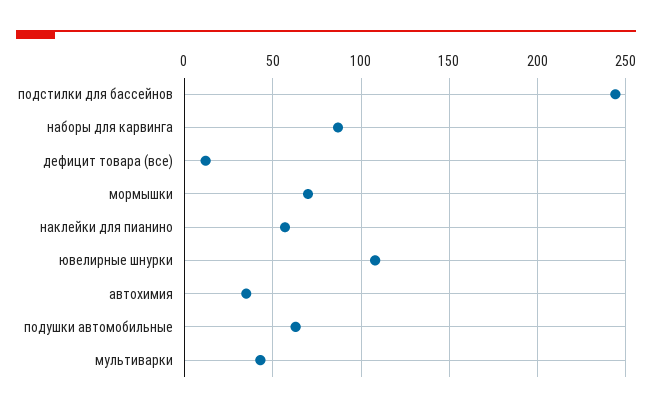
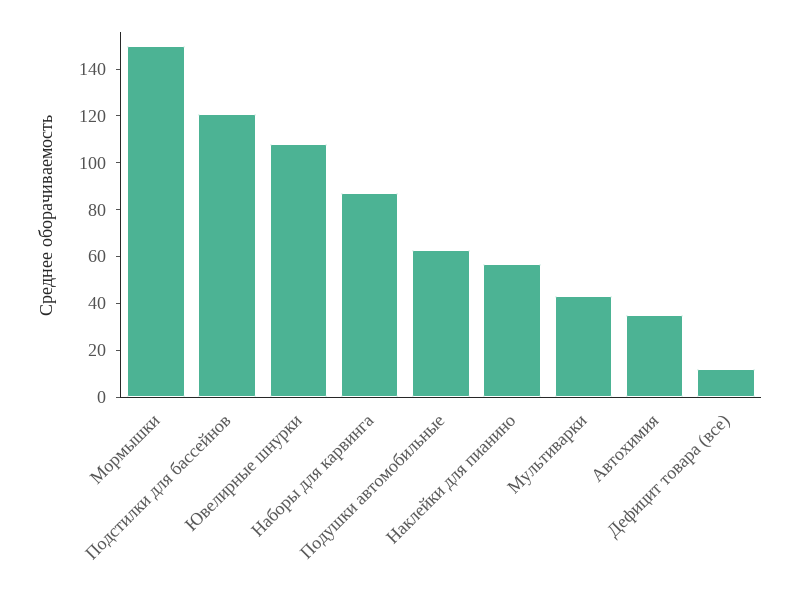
подстилки для бассейнов: 245 -> 120
мормышки: 70 -> 150

